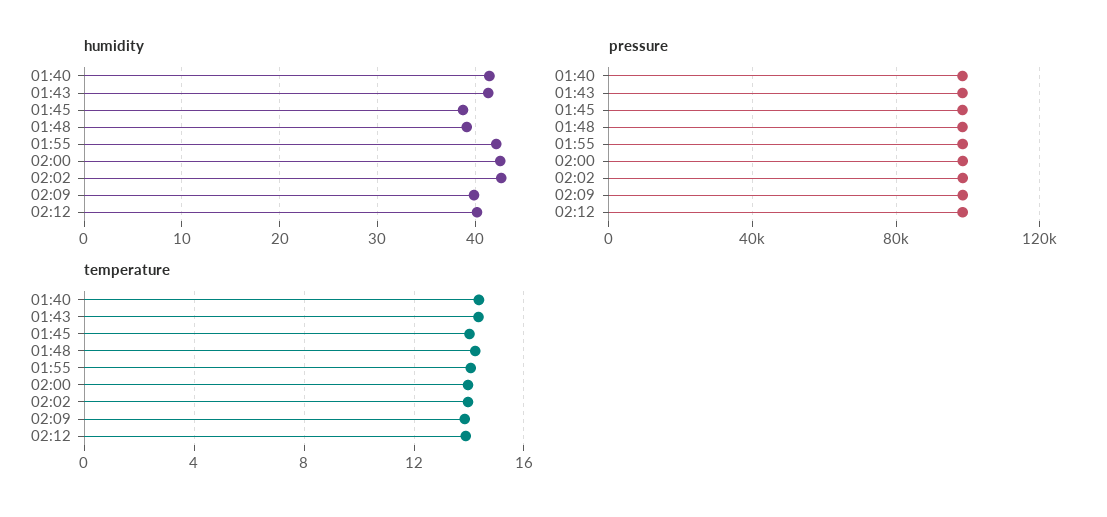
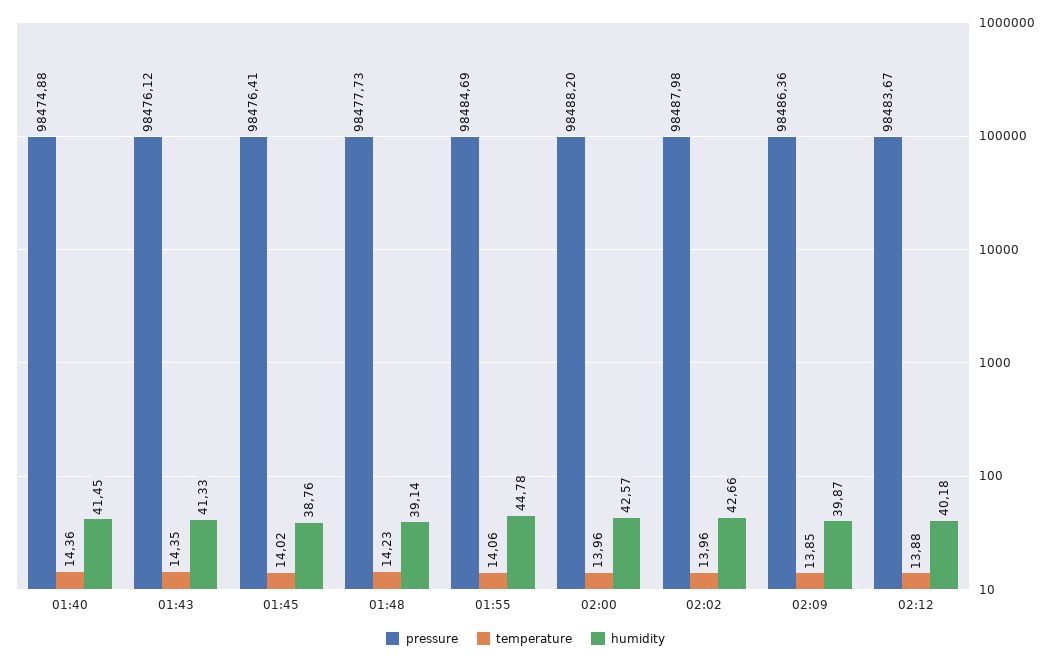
humidity, 01:55: 42 -> 44.78

